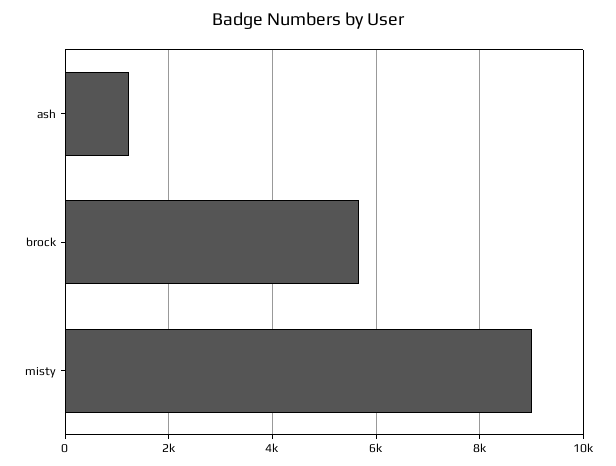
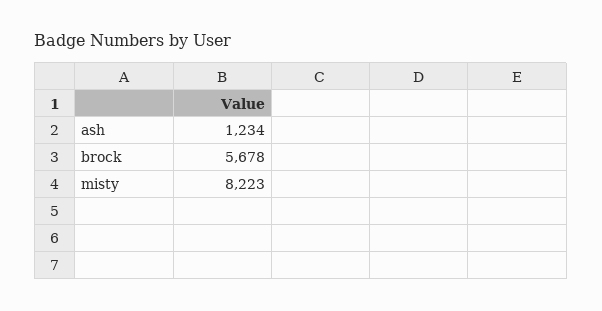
misty: 9000 -> 8223

